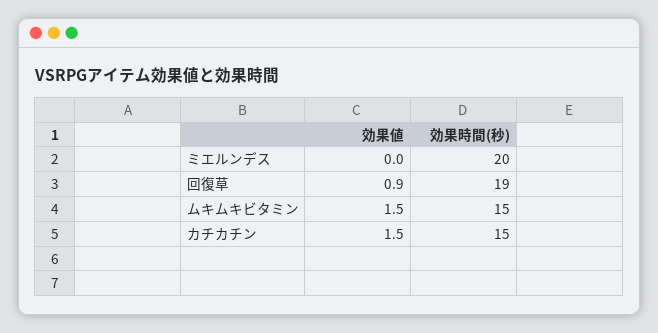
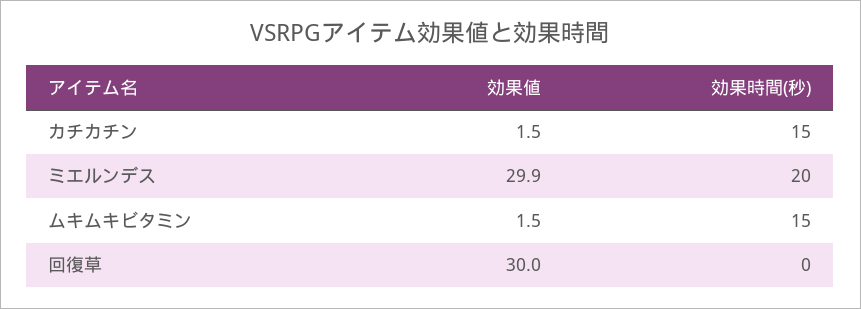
効果値, ミエルンデス: 0 -> 29.9
効果値, 回復草: 0.9 -> 30
効果時間(秒), 回復草: 19 -> 0

